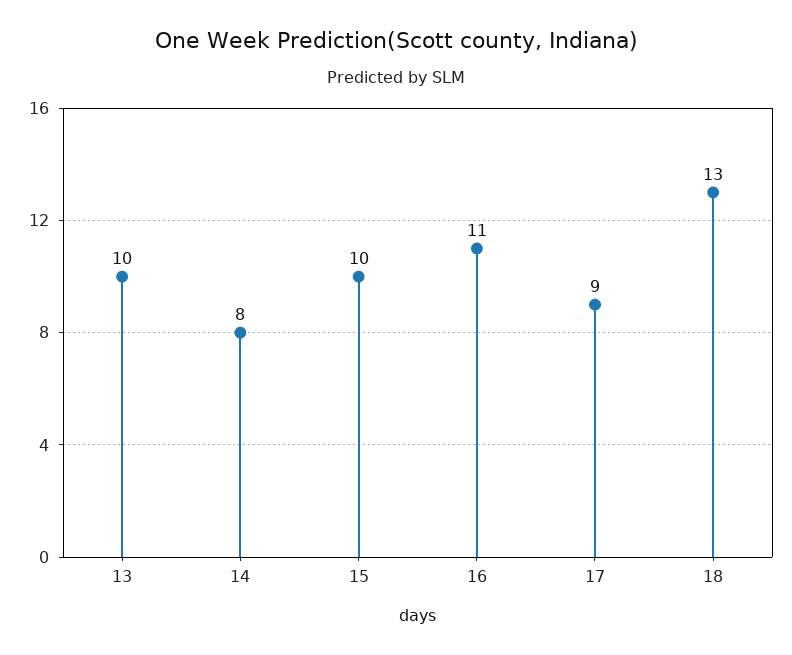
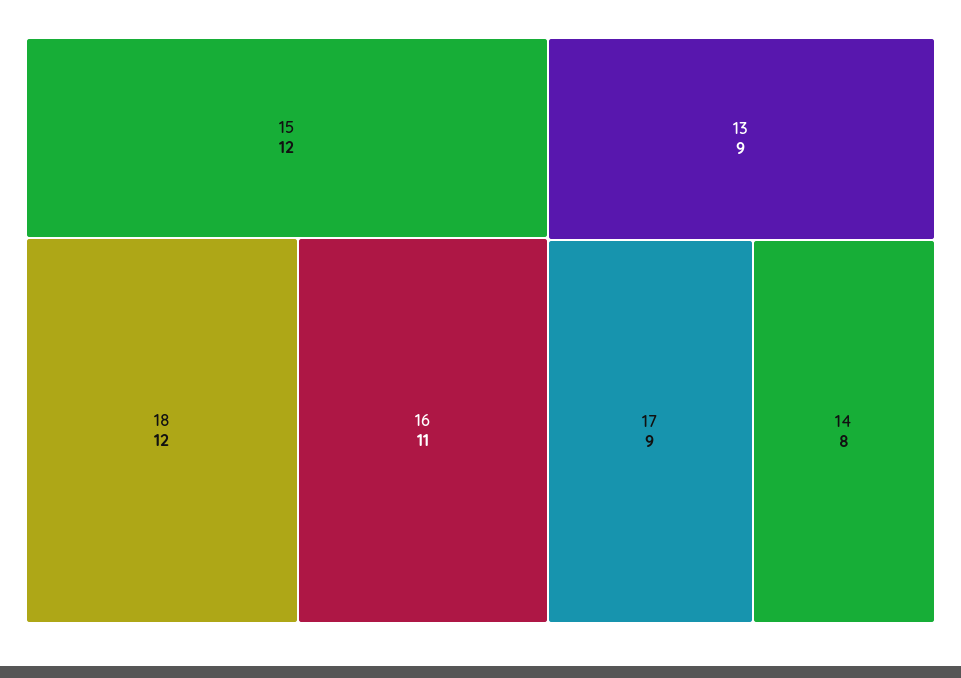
13: 10 -> 9
15: 10 -> 12
18: 13 -> 12

